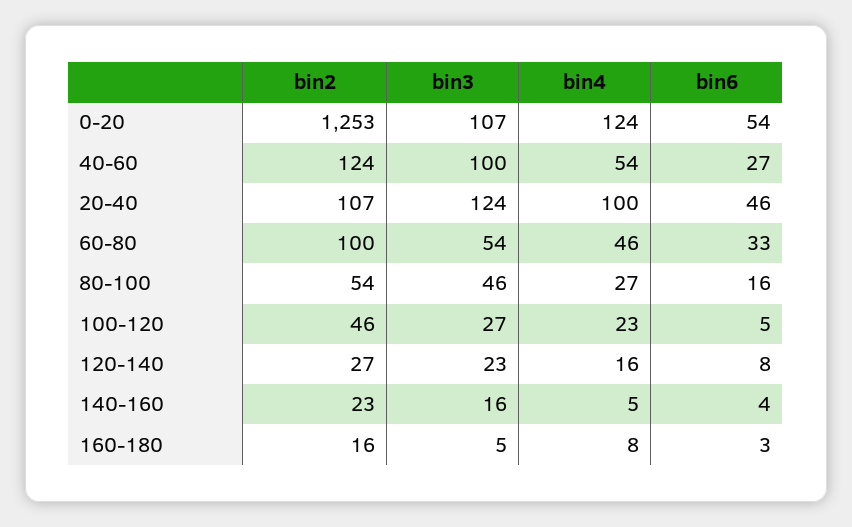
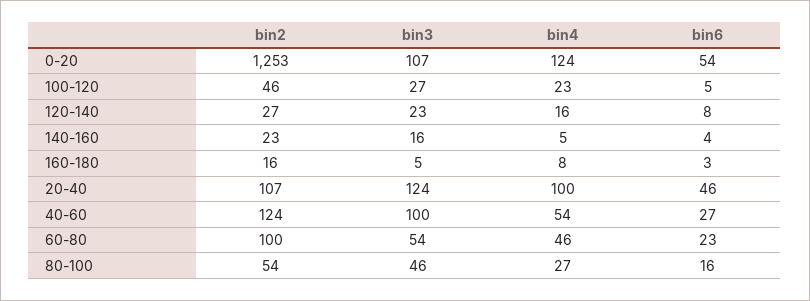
bin6, 60-80: 33 -> 23

